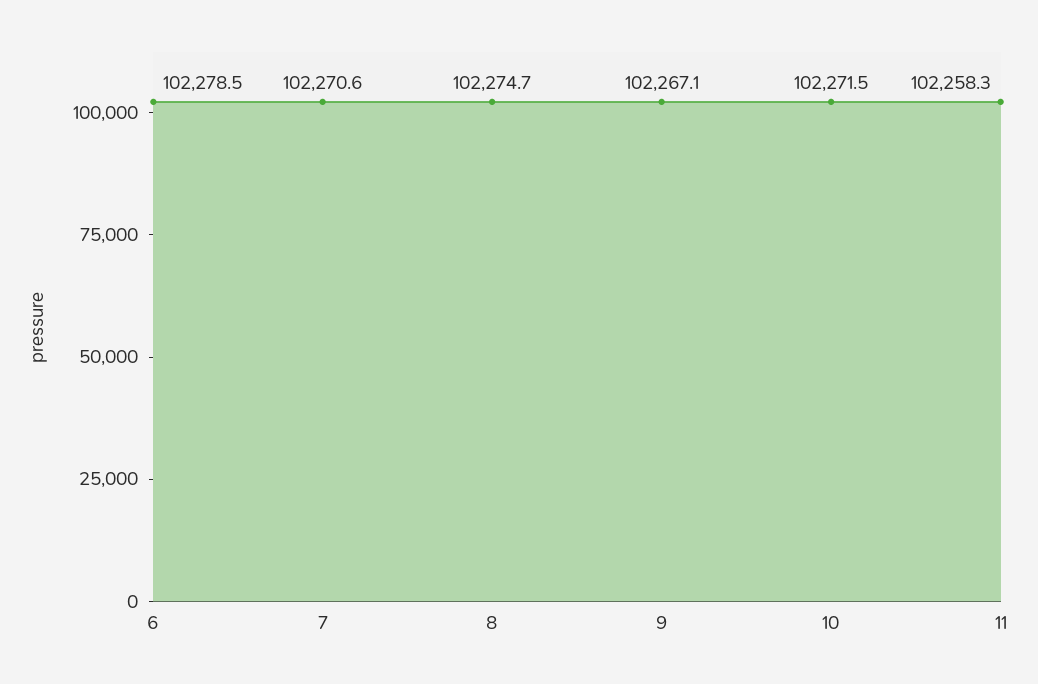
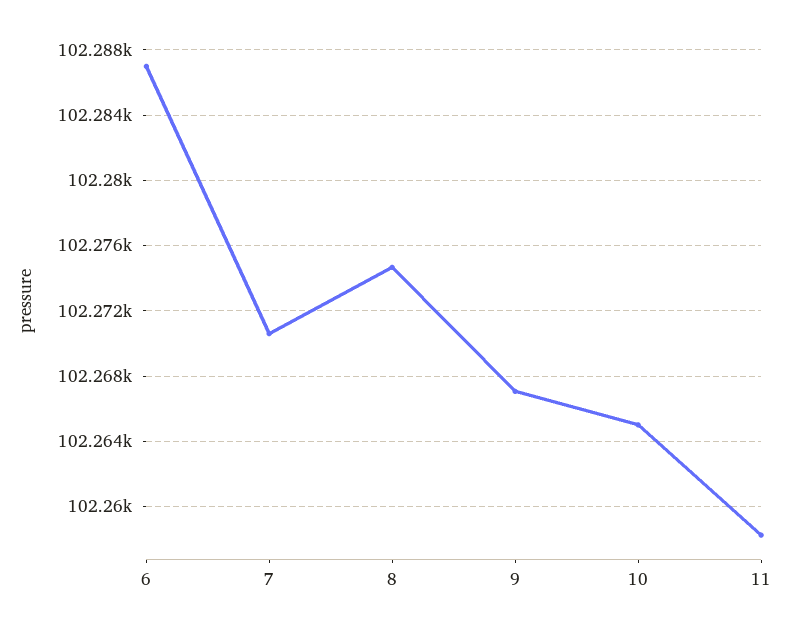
6: 102278.5 -> 102287
10: 102271.5 -> 102265

